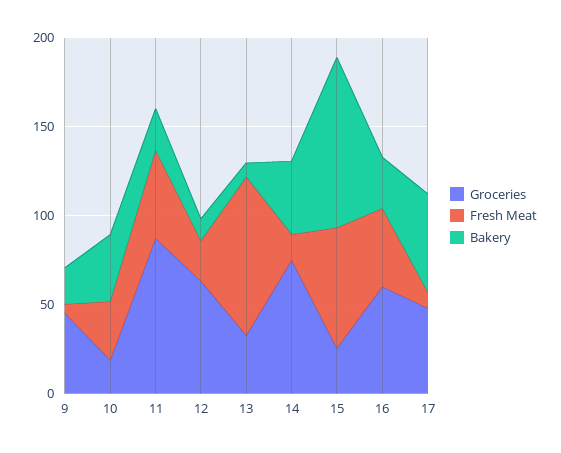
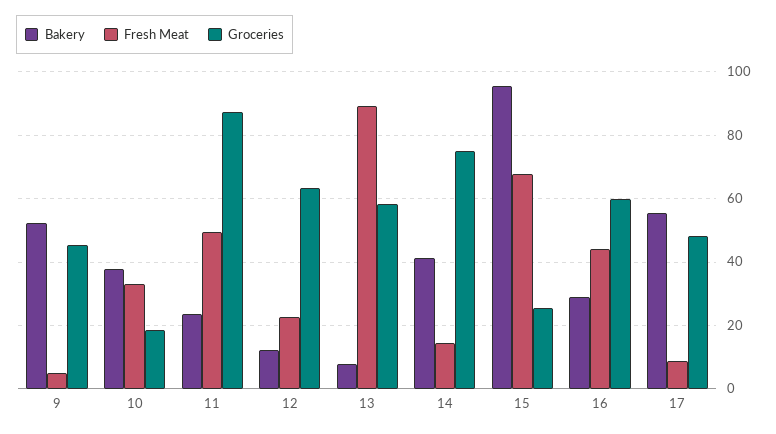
Bakery, 9: 20 -> 52
Groceries, 13: 30 -> 58

